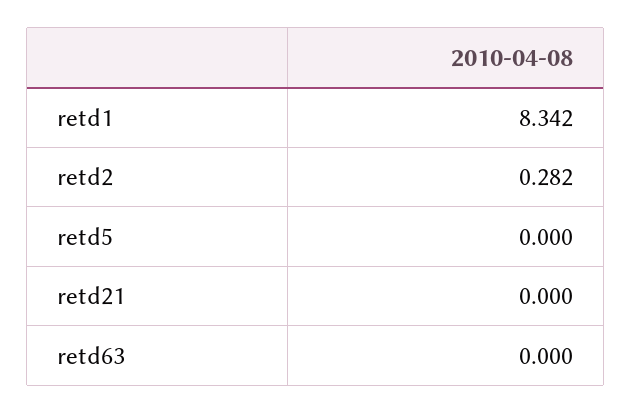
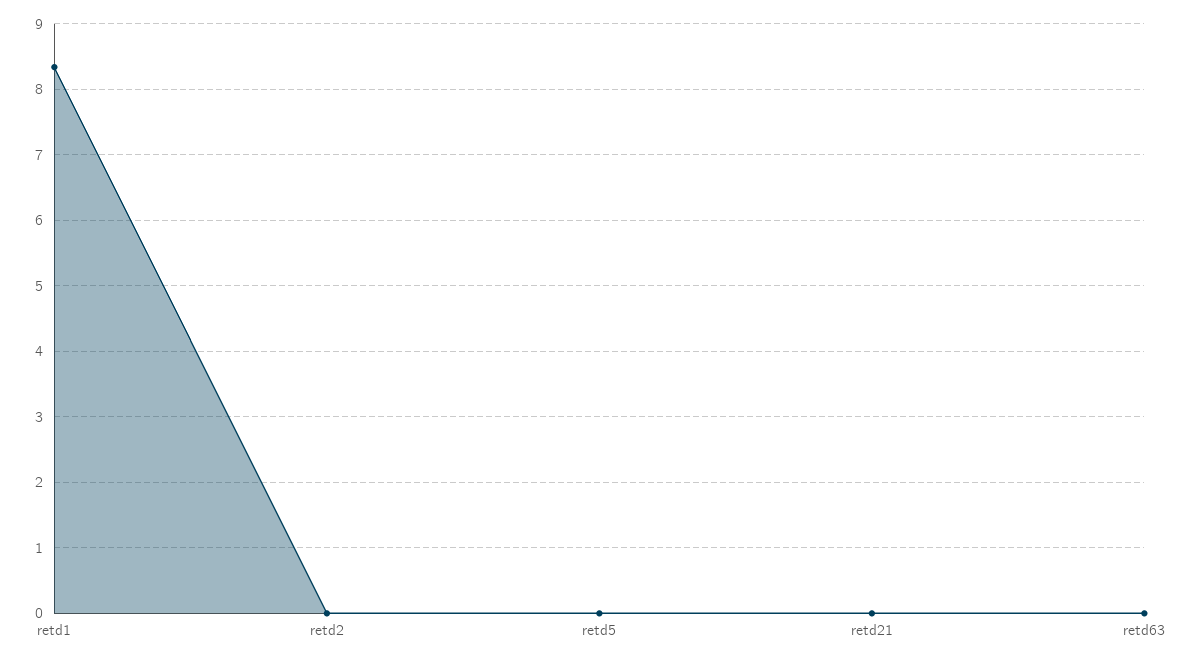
retd2: 0.282 -> 0

